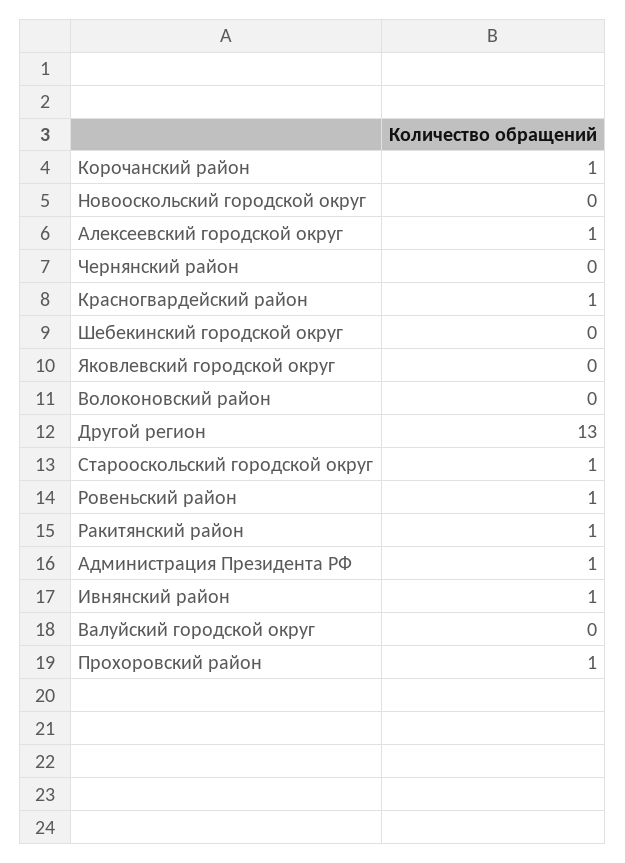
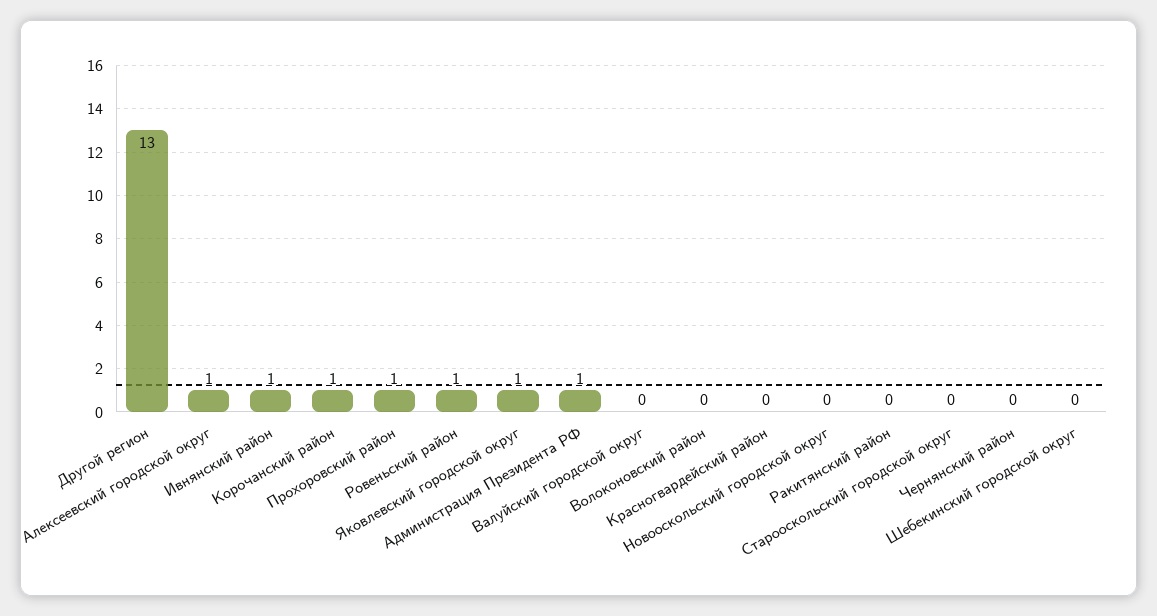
Красногвардейский район: 1 -> 0
Яковлевский городской округ: 0 -> 1
Старооскольский городской округ: 1 -> 0
Ракитянский район: 1 -> 0

